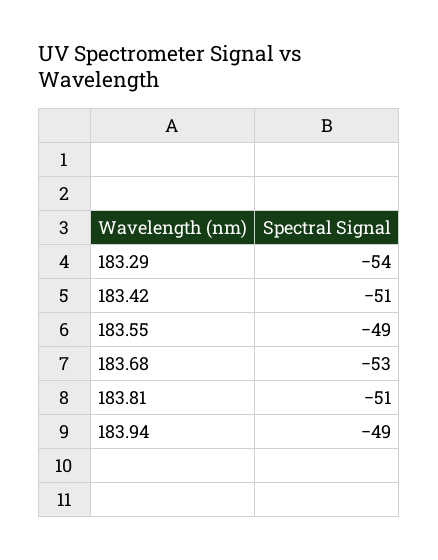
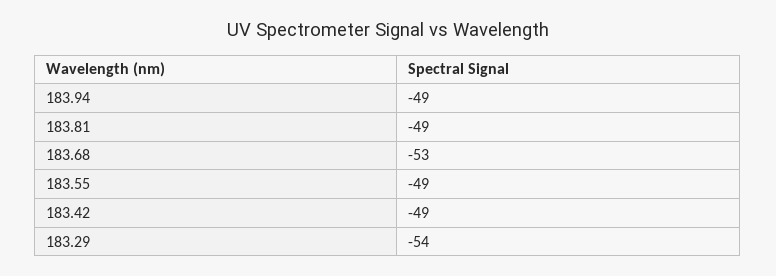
183.42: -51 -> -49
183.81: -51 -> -49

